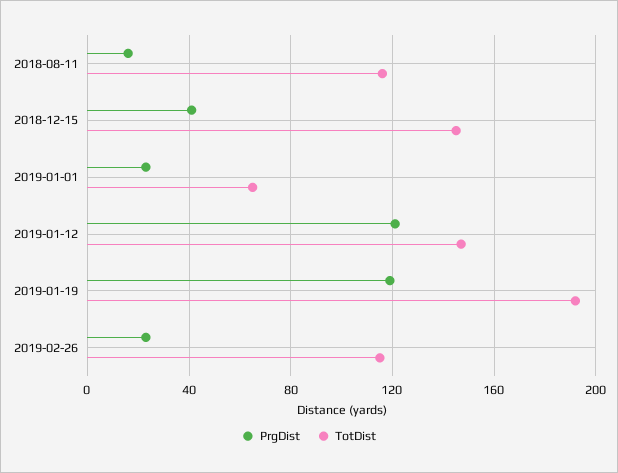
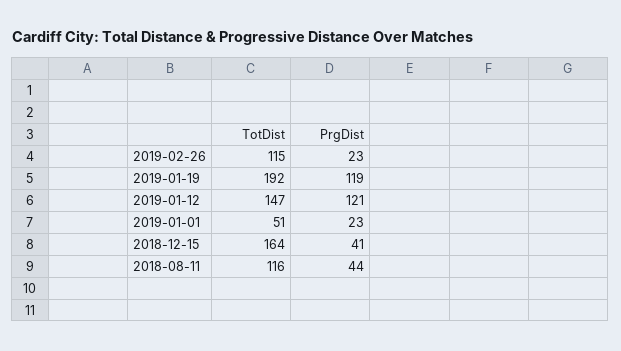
PrgDist, 2018-08-11: 15 -> 44
TotDist, 2018-12-15: 145 -> 164
TotDist, 2019-01-01: 65 -> 51

